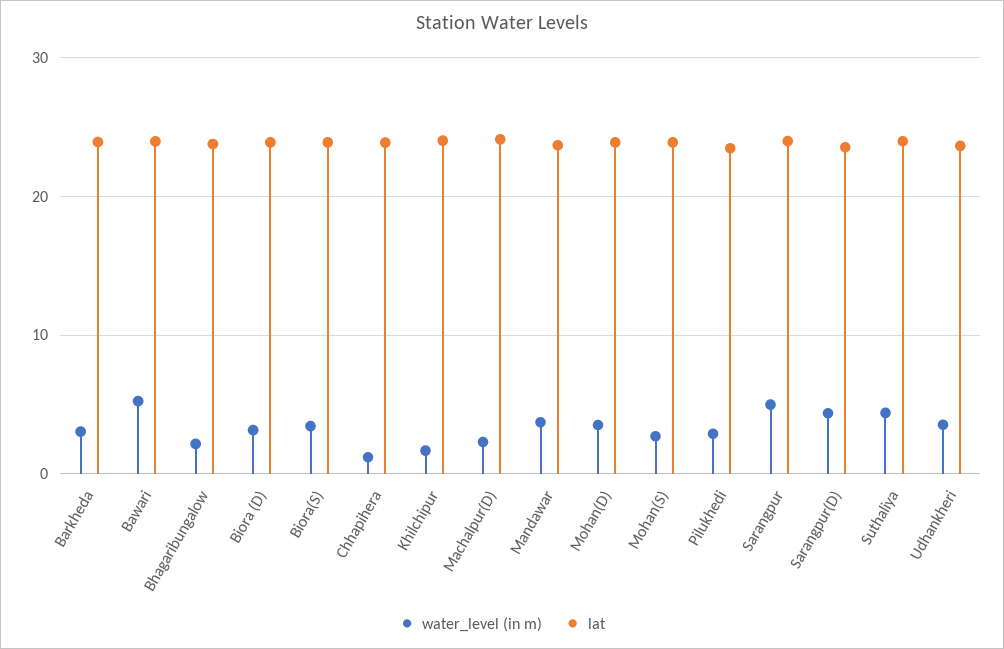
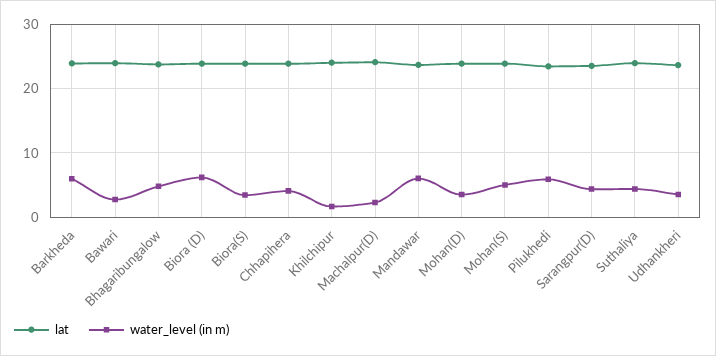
water_level (in m), Barkheda: 3 -> 6
water_level (in m), Bawari: 5 -> 3
water_level (in m), Bhagaribungalow: 2 -> 5
water_level (in m), Biora (D): 3 -> 6
water_level (in m), Chhapihera: 1 -> 4
water_level (in m), Mandawar: 4 -> 6
water_level (in m), Mohan(S): 3 -> 5
water_level (in m), Pilukhedi: 3 -> 6
water_level (in m), Sarangpur: 5 -> none
lat, Sarangpur: 24 -> none

